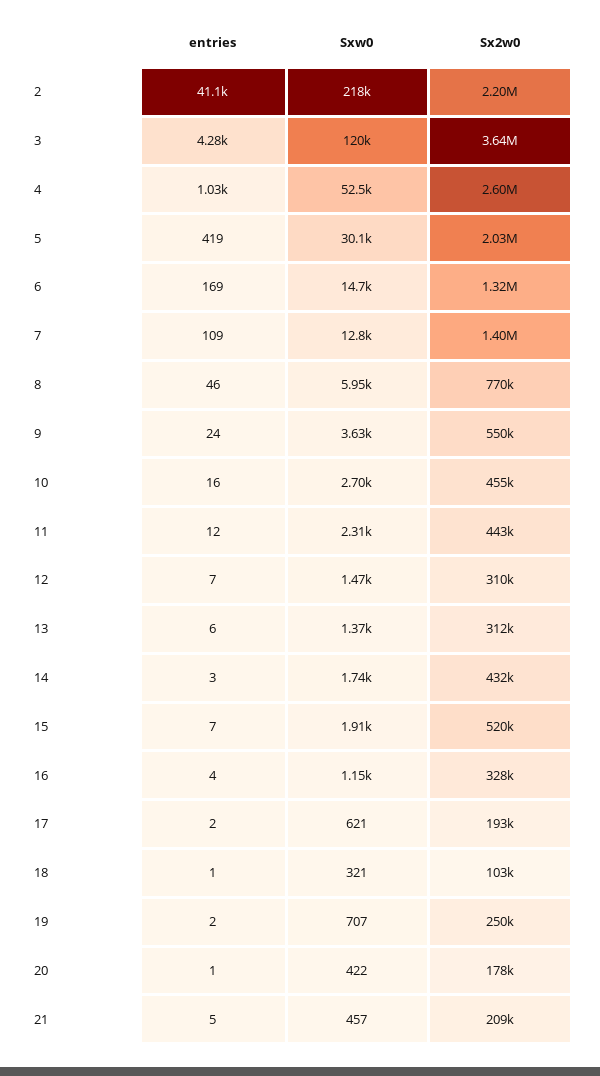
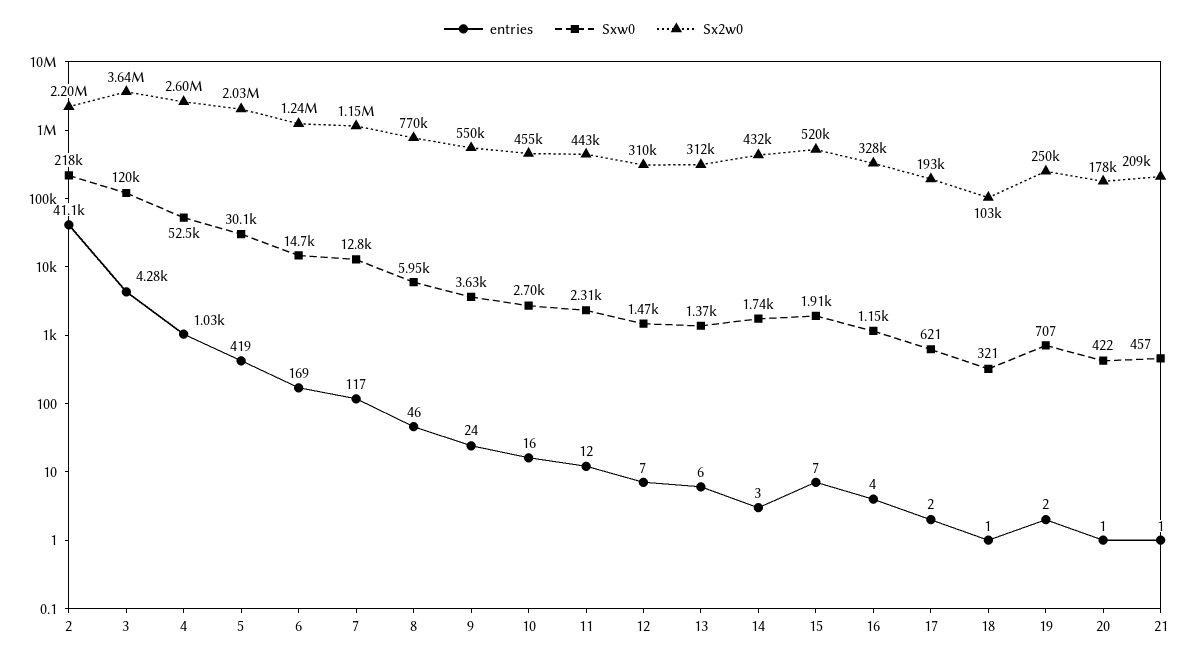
Sx2w0, 6: 1320000 -> 1240000
entries, 7: 109 -> 117
Sx2w0, 7: 1400000 -> 1150000
entries, 21: 5 -> 1

